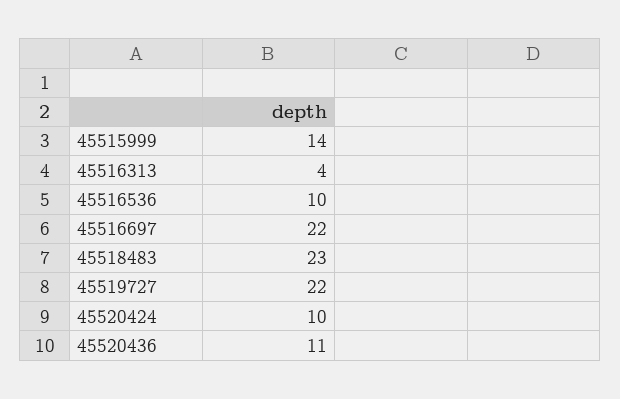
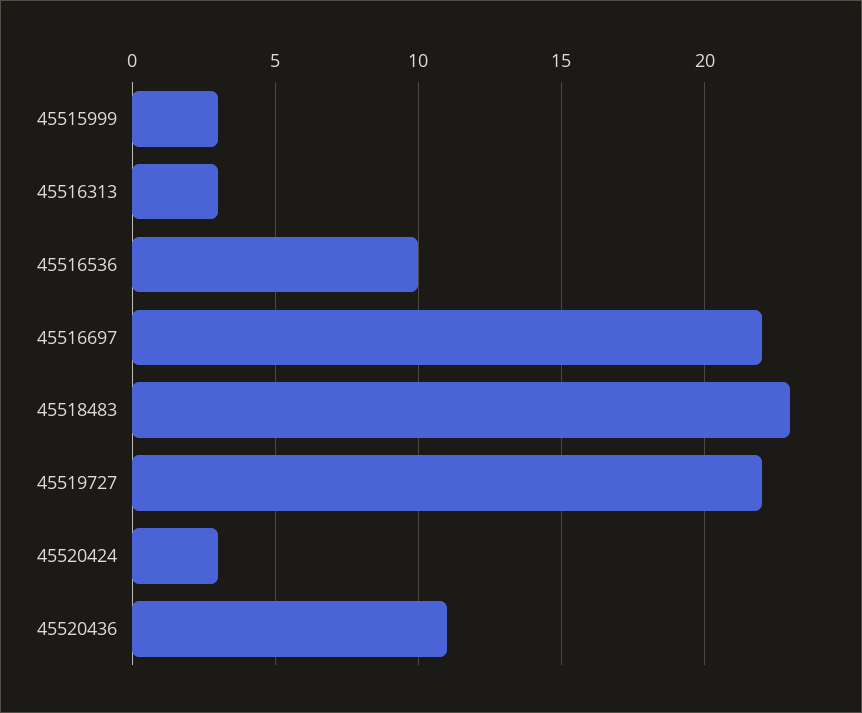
45515999: 14 -> 3
45516313: 4 -> 3
45520424: 10 -> 3

